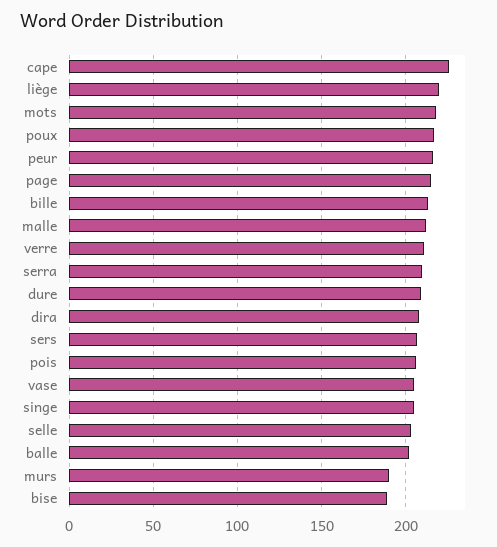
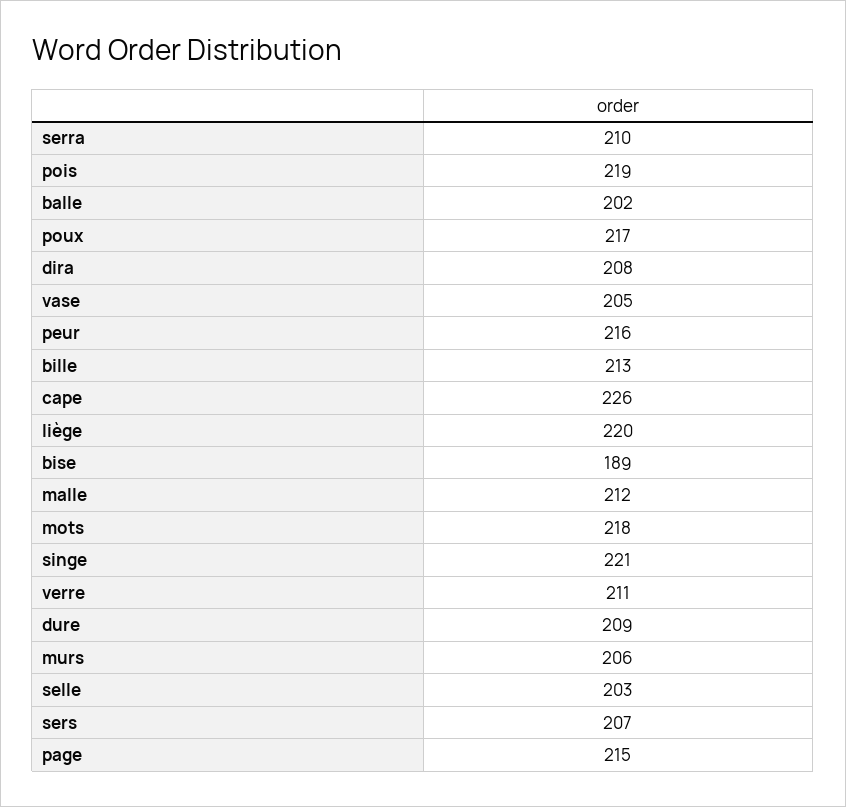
pois: 205 -> 219
singe: 205 -> 221
murs: 190 -> 206

